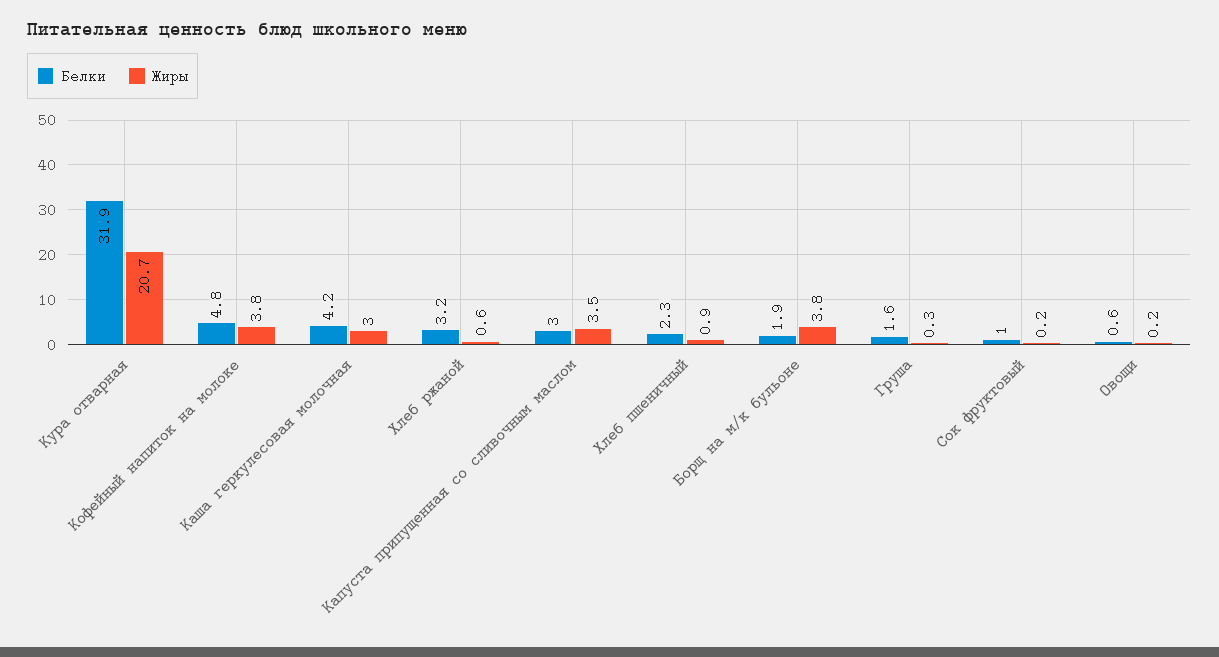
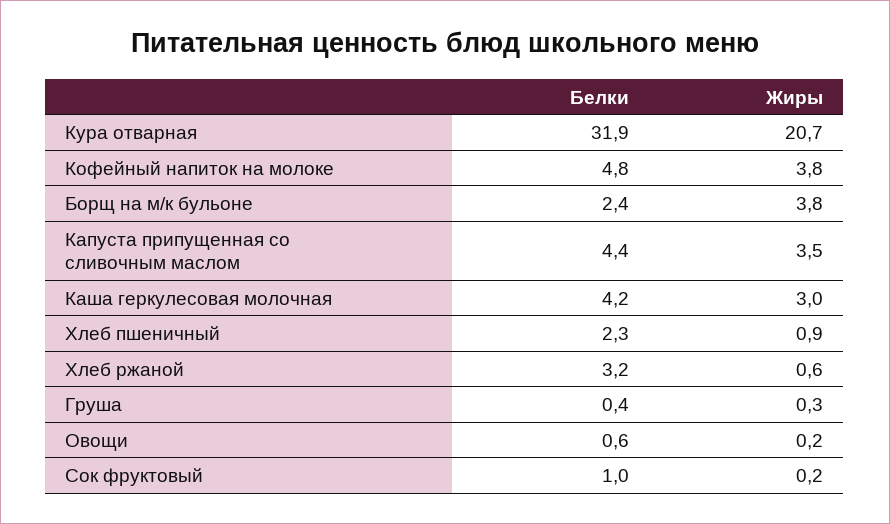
Белки, Капуста припущенная со сливочным маслом: 3 -> 4.4
Белки, Борщ на м/к бульоне: 1.9 -> 2.4
Белки, Груша: 1.6 -> 0.4

